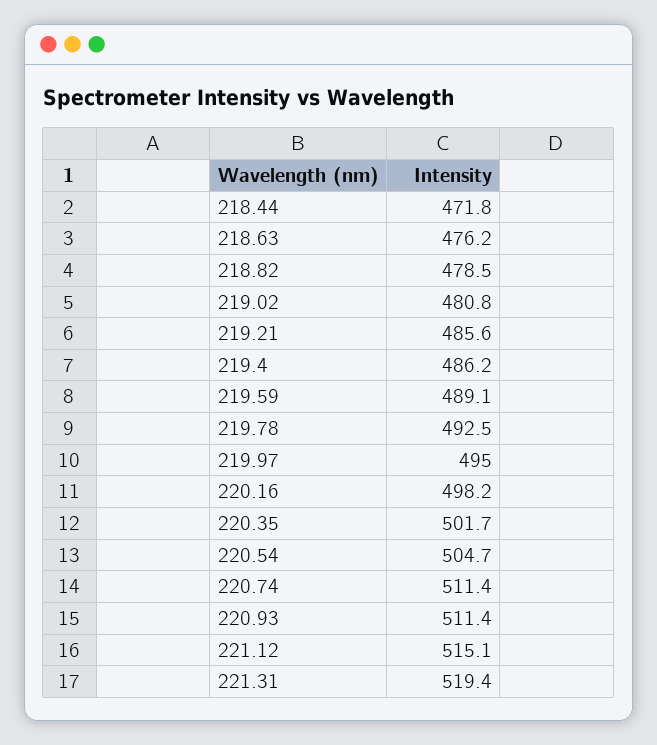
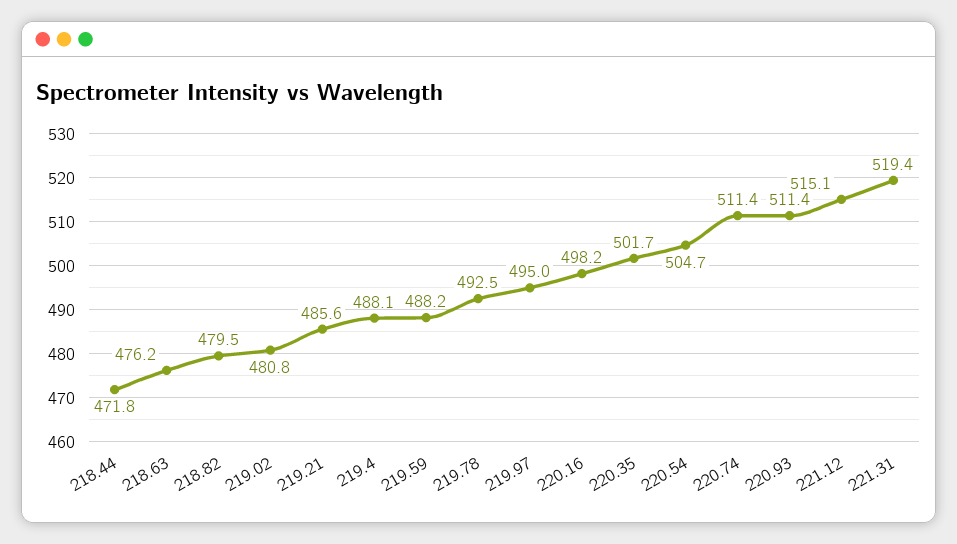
218.82: 478.5 -> 479.5
219.4: 486.2 -> 488.1
219.59: 489.1 -> 488.2

